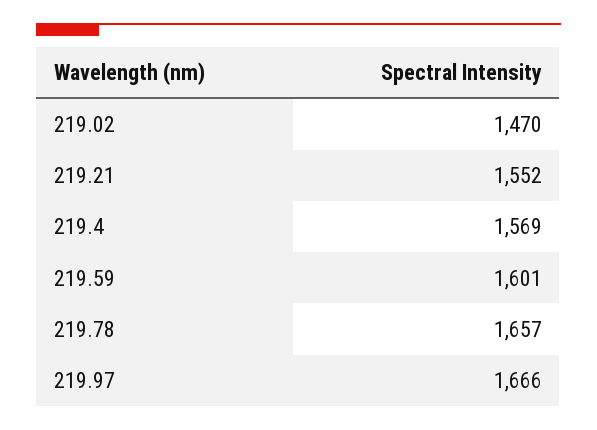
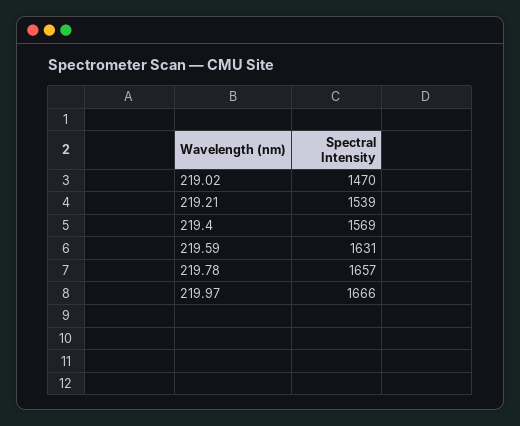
219.21: 1552 -> 1539
219.59: 1601 -> 1631

